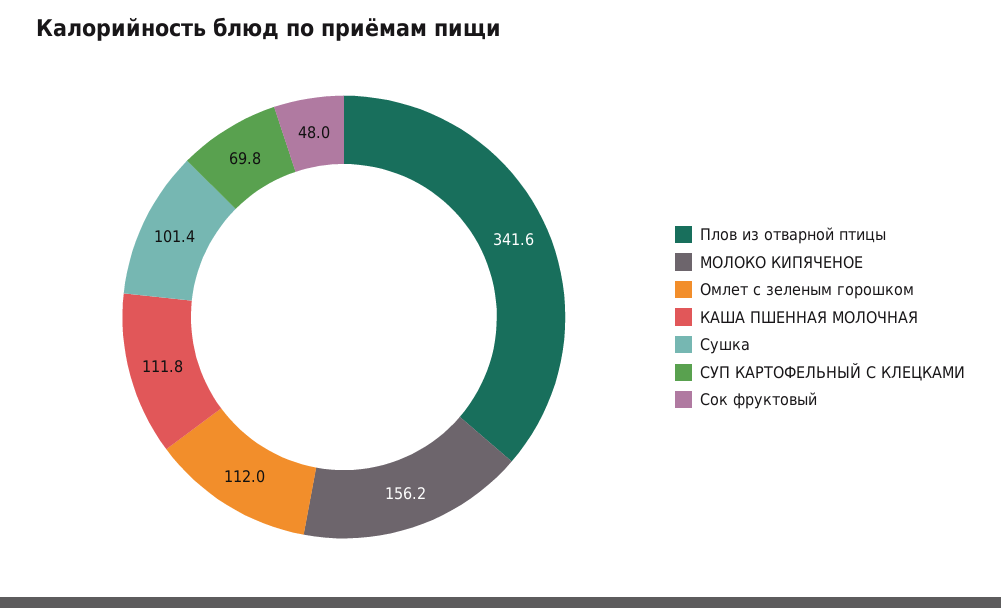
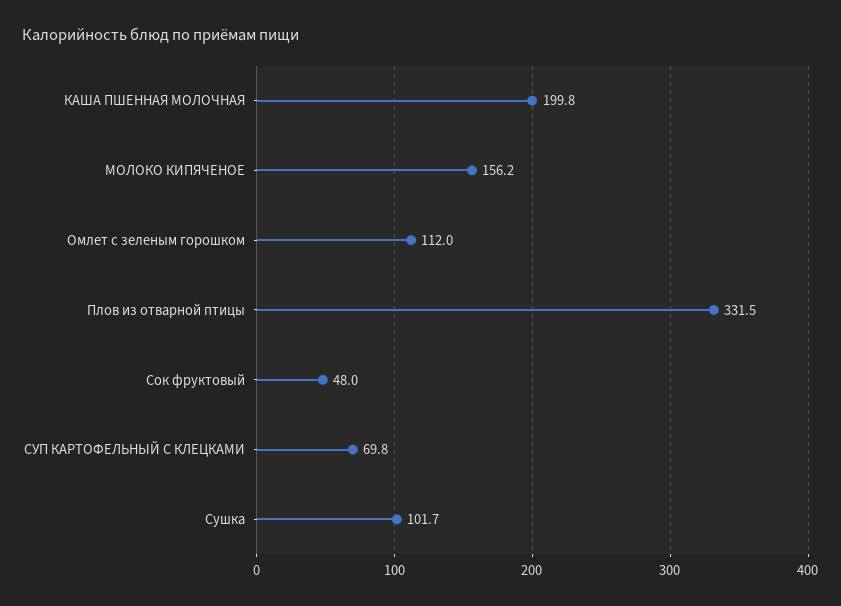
Плов из отварной птицы: 341.6 -> 331.5
КАША ПШЕННАЯ МОЛОЧНАЯ: 111.8 -> 199.8
Сушка: 101.4 -> 101.7

